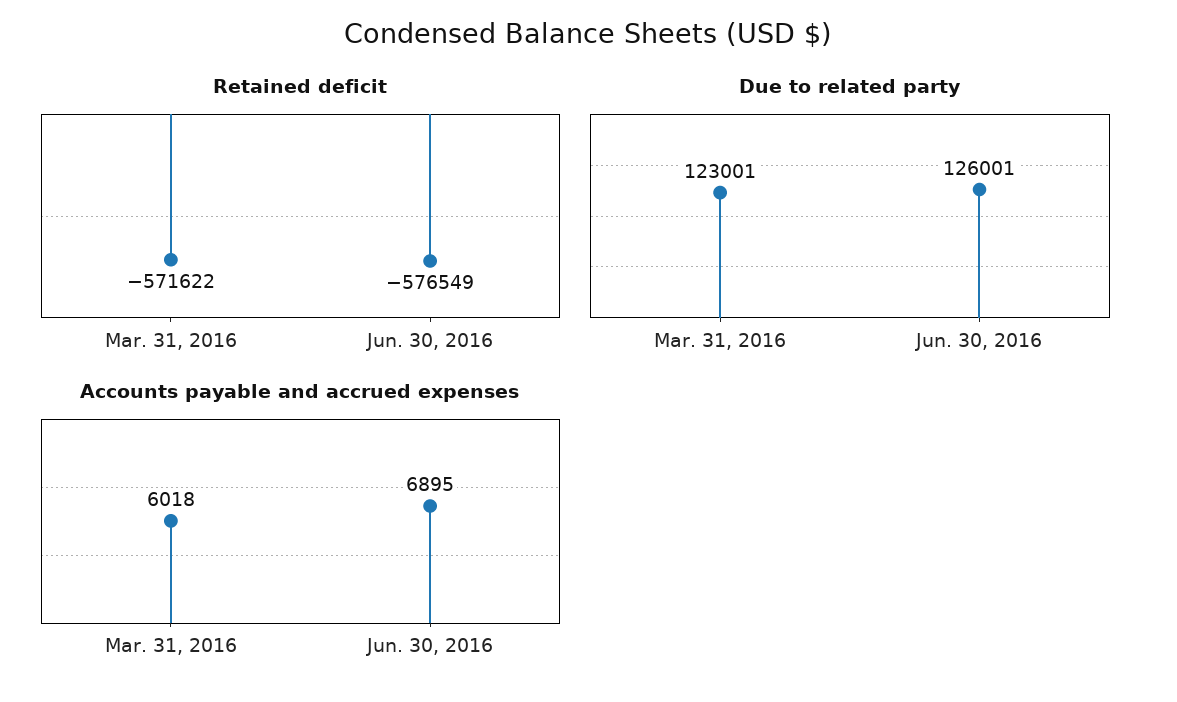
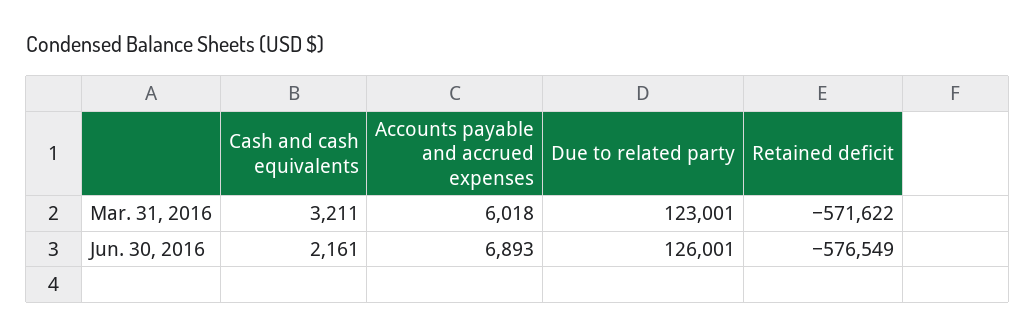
Accounts payable and accrued expenses, Jun. 30, 2016: 6895 -> 6893
Cash and cash equivalents, Mar. 31, 2016: none -> 3211
Cash and cash equivalents, Jun. 30, 2016: none -> 2161

